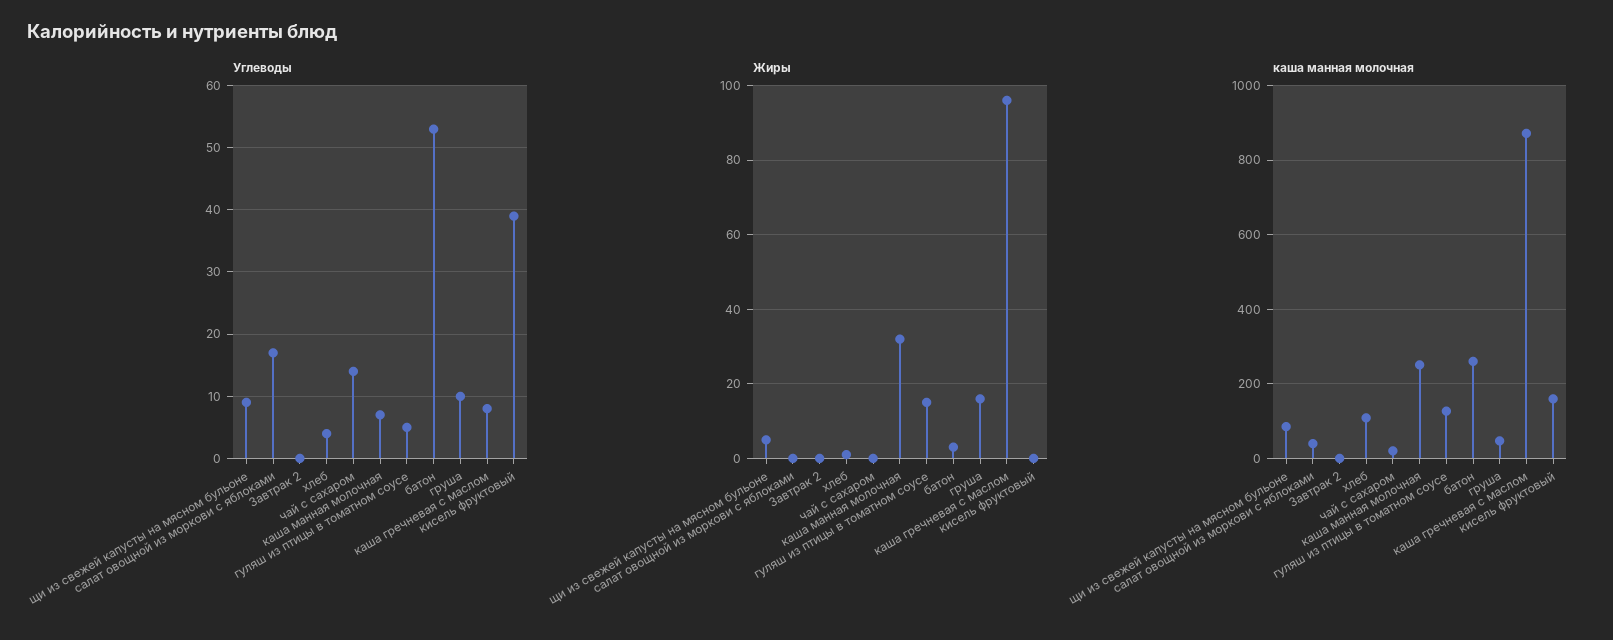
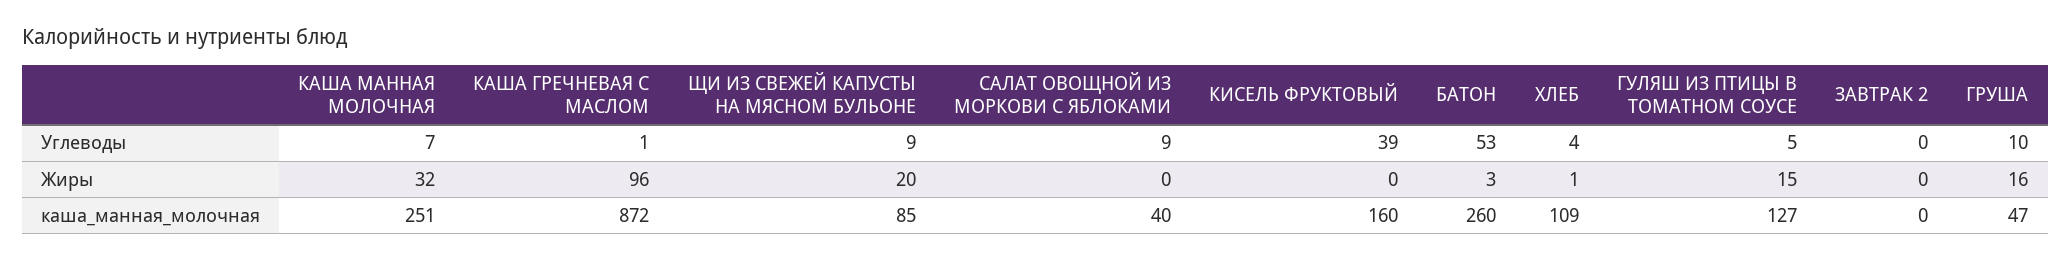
Углеводы, салат овощной из моркови с яблоками: 17 -> 9
Углеводы, чай с сахаром: 14 -> none
Углеводы, каша гречневая с маслом: 8 -> 1
Жиры, щи из свежей капусты на мясном бульоне: 5 -> 20
Жиры, чай с сахаром: 0 -> none
каша манная молочная, чай с сахаром: 20 -> none

